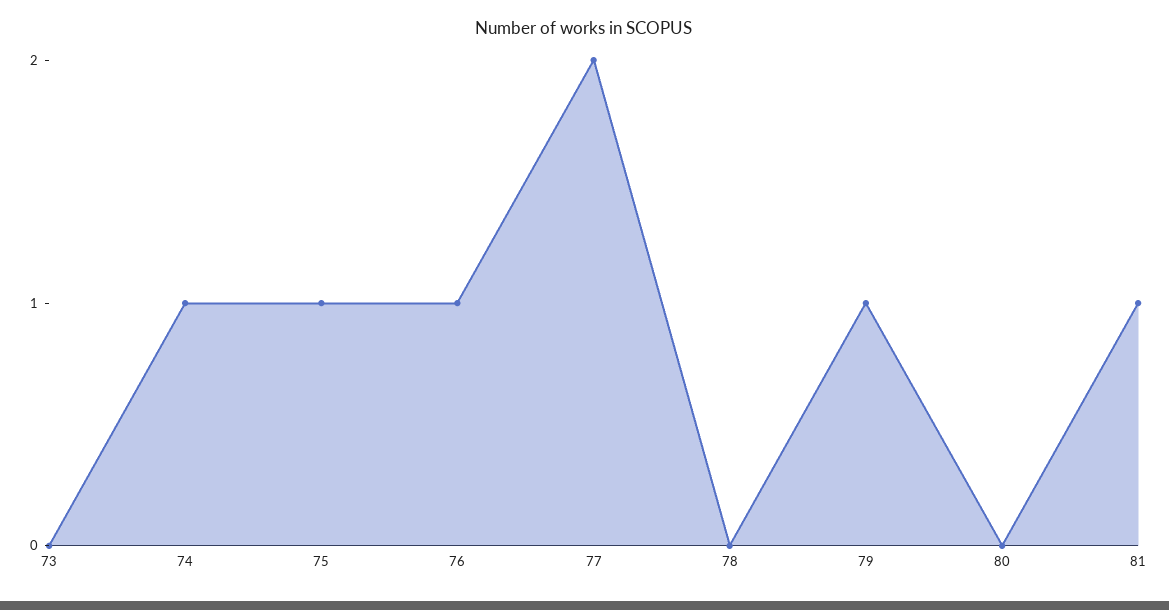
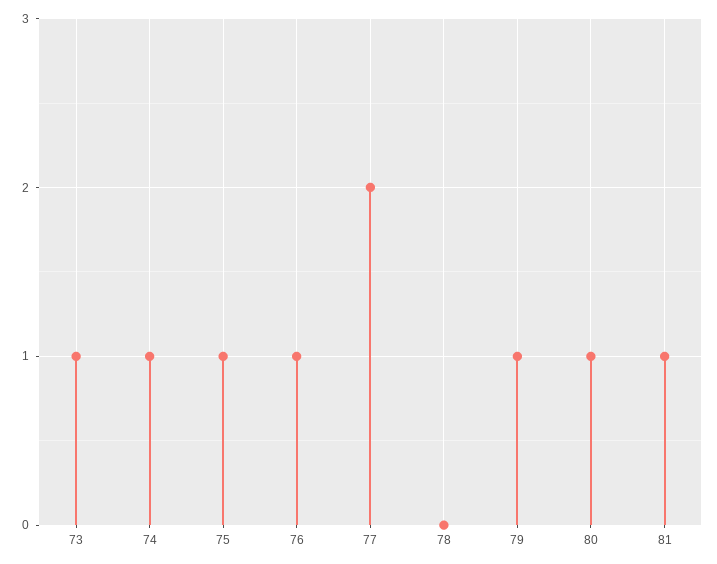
73: 0 -> 1
80: 0 -> 1

